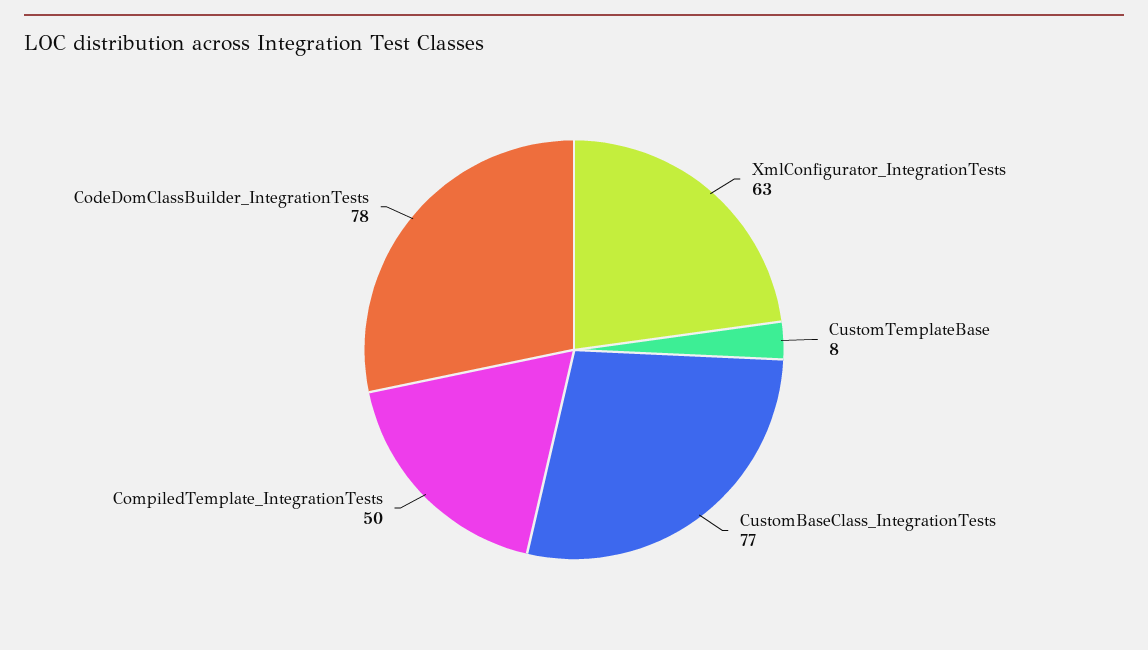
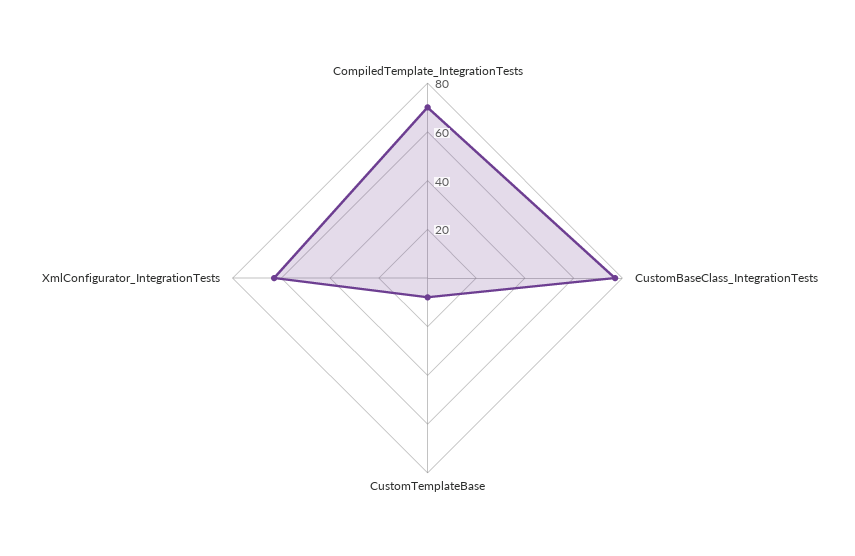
CompiledTemplate_IntegrationTests: 50 -> 70
CodeDomClassBuilder_IntegrationTests: 78 -> none

